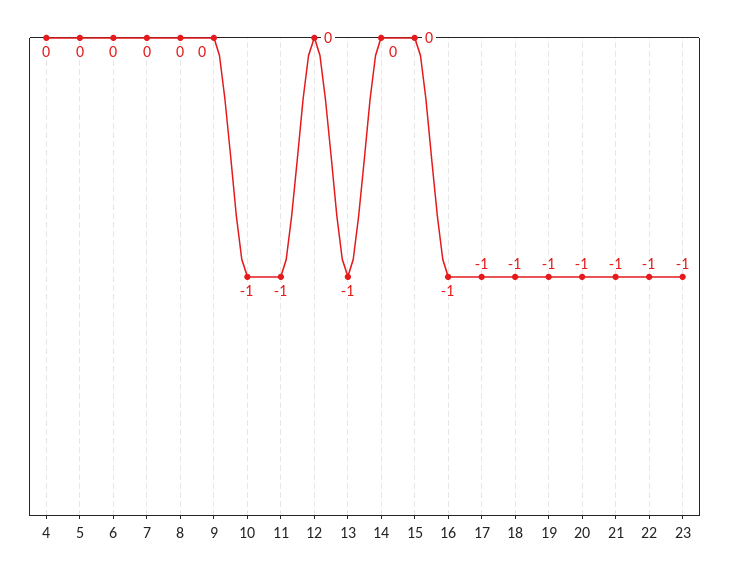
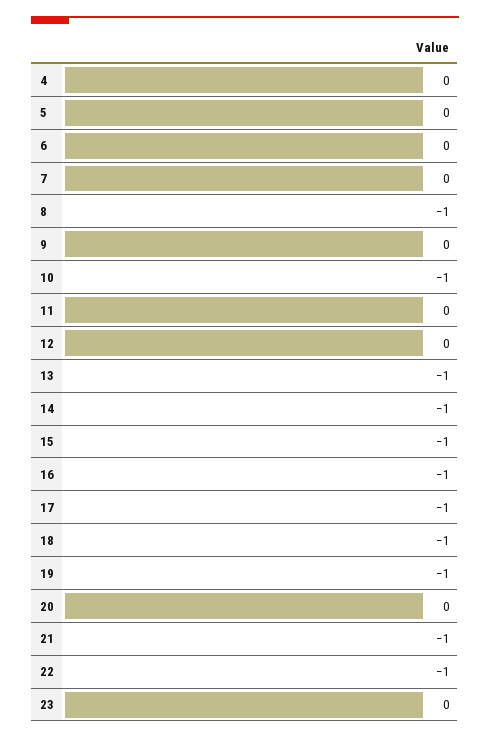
8: 0 -> -1
11: -1 -> 0
14: 0 -> -1
15: 0 -> -1
20: -1 -> 0
23: -1 -> 0

